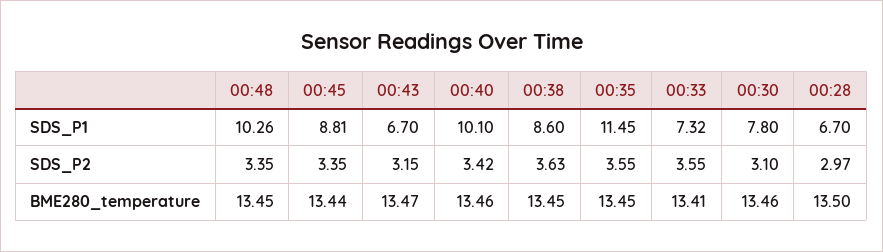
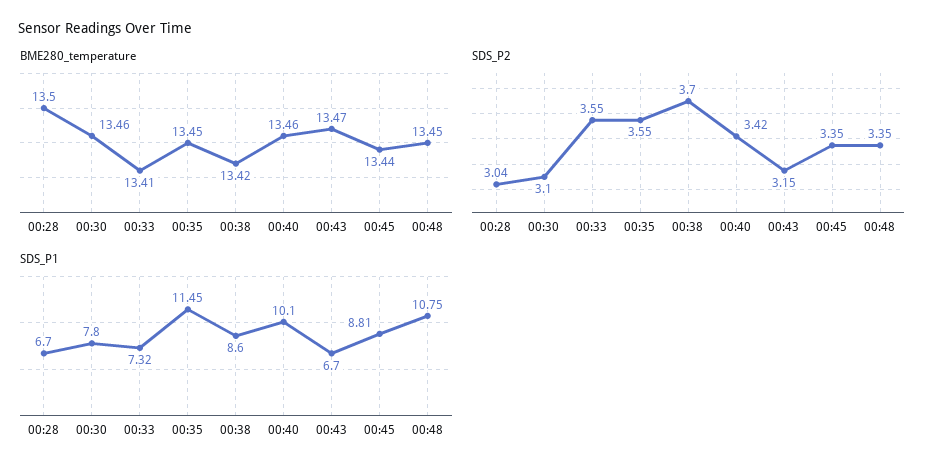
SDS_P1, 00:48: 10.26 -> 10.75
SDS_P2, 00:38: 3.63 -> 3.7
SDS_P2, 00:28: 2.97 -> 3.04
BME280_temperature, 00:38: 13.45 -> 13.42

